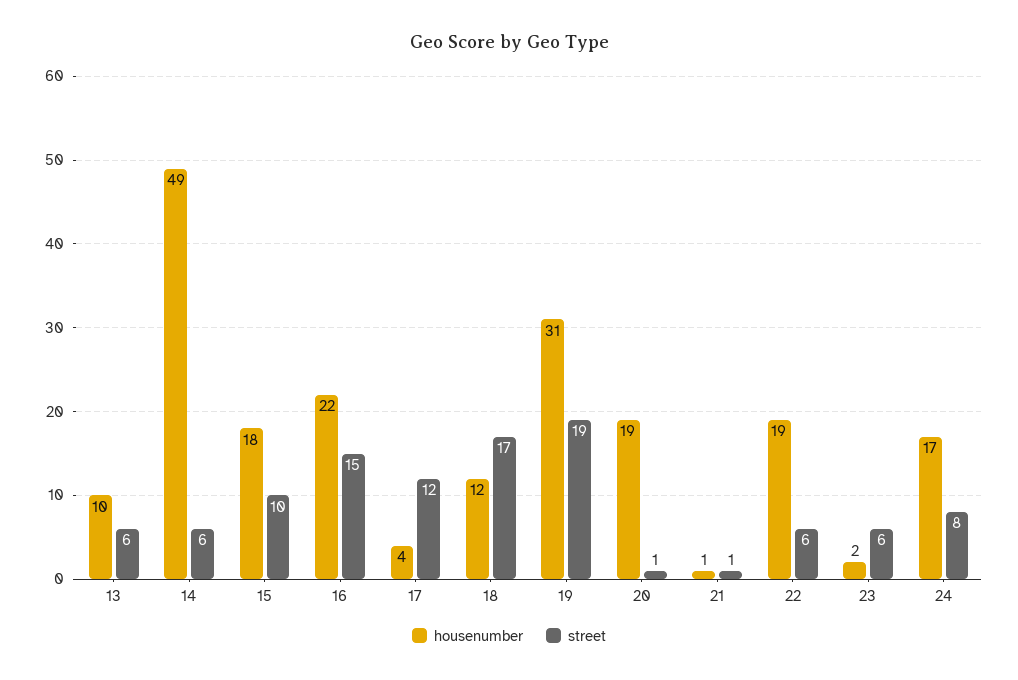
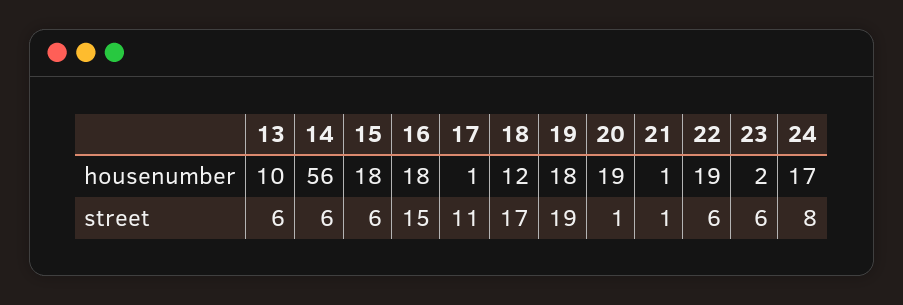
housenumber, 14: 49 -> 56
street, 15: 10 -> 6
housenumber, 16: 22 -> 18
housenumber, 17: 4 -> 1
street, 17: 12 -> 11
housenumber, 19: 31 -> 18

